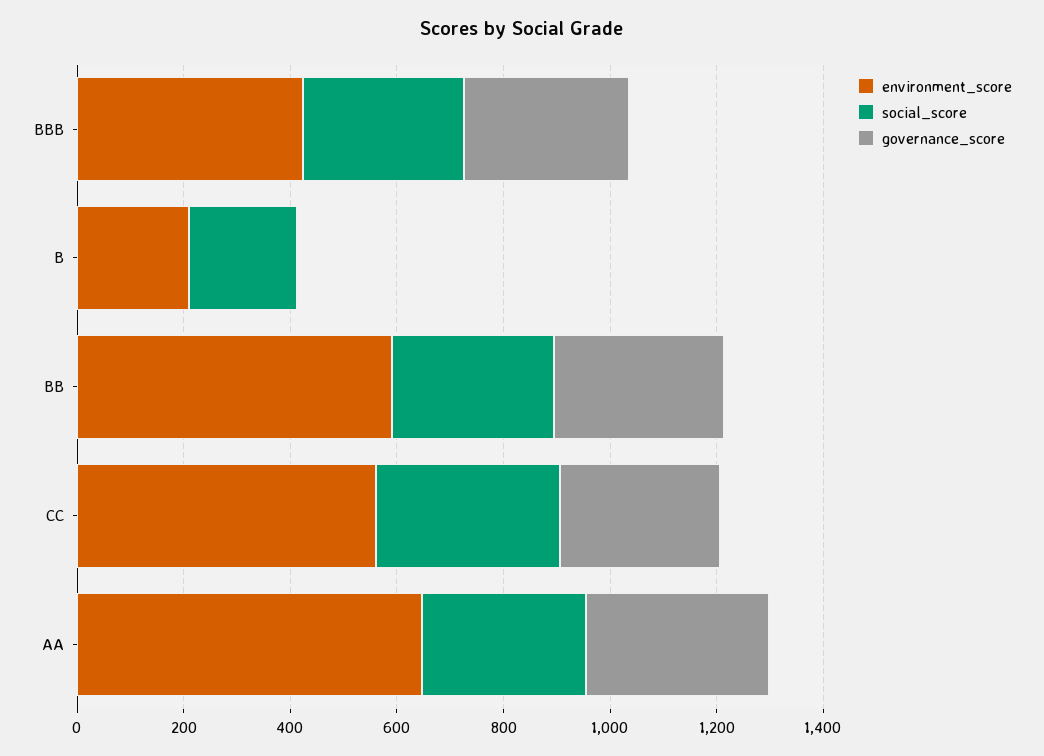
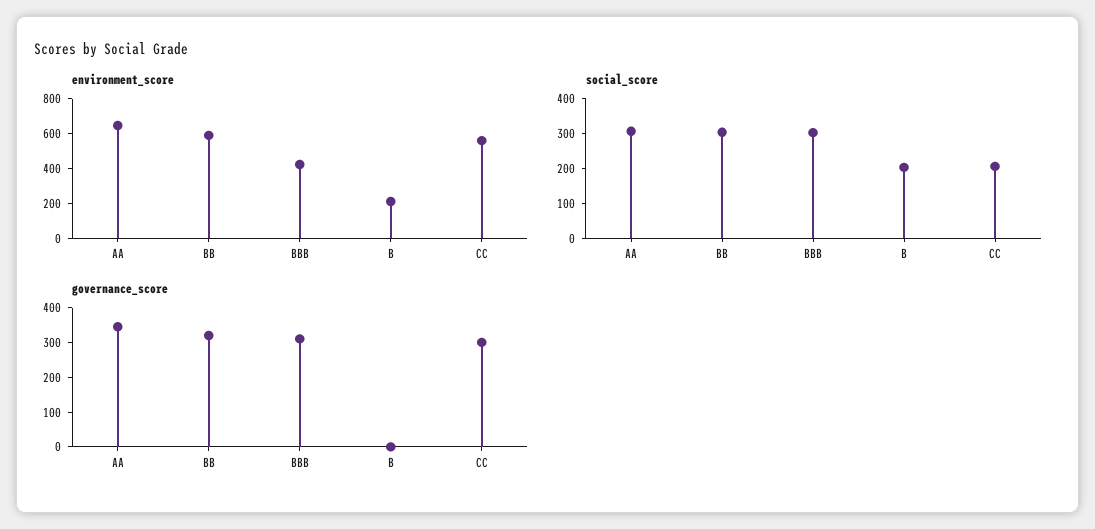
social_score, CC: 350 -> 200

